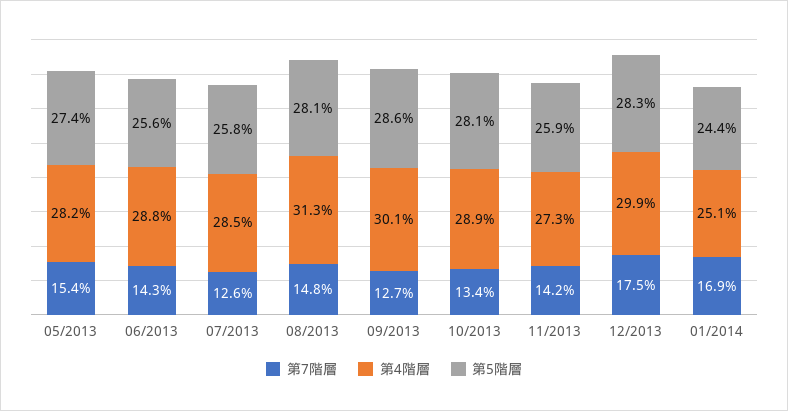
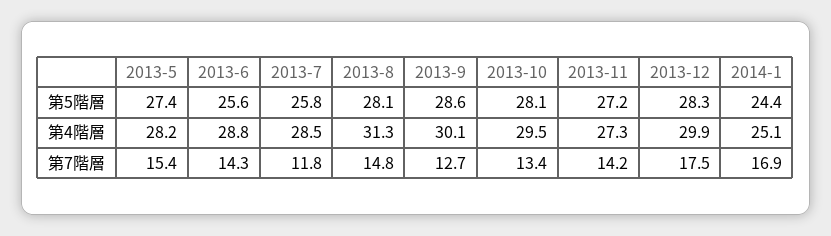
第7階層, 07/2013: 12.6 -> 11.8
第4階層, 10/2013: 28.9 -> 29.5
第5階層, 11/2013: 25.9 -> 27.2

